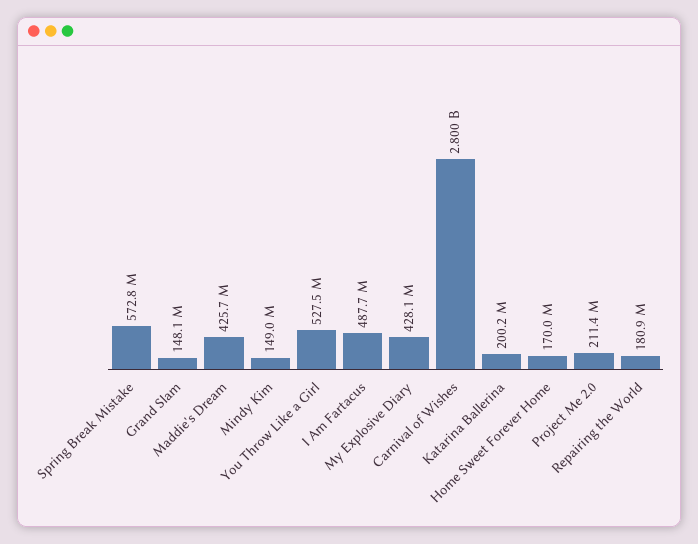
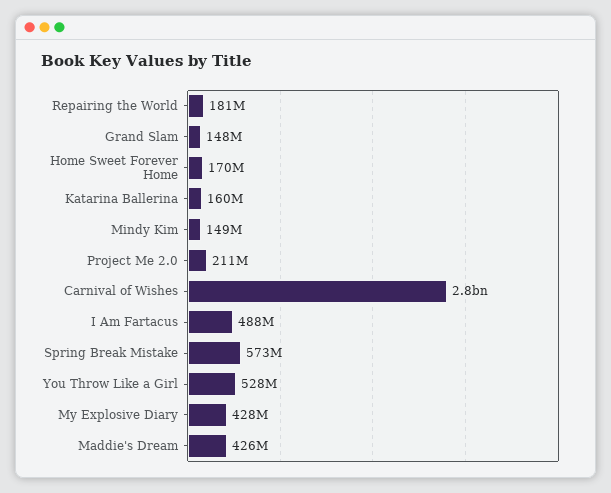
Katarina Ballerina: 200200000 -> 160000000

